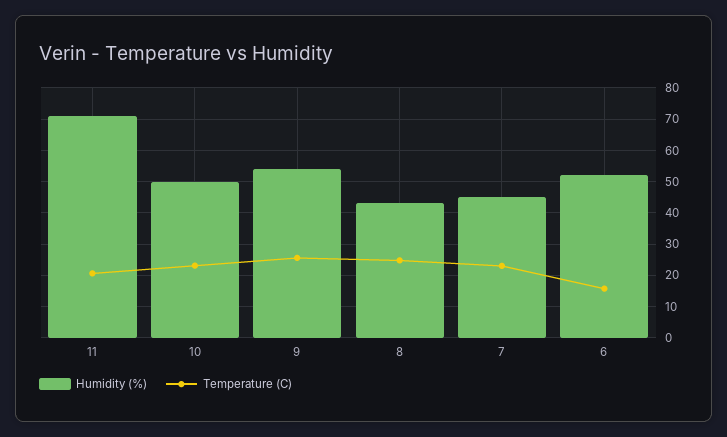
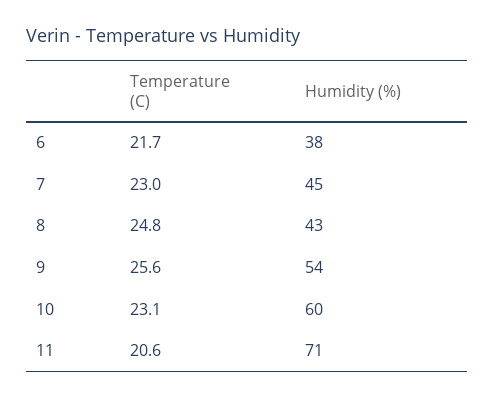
Humidity (%), 10: 50 -> 60
Humidity (%), 6: 52 -> 38
Temperature (C), 6: 16 -> 21.7

